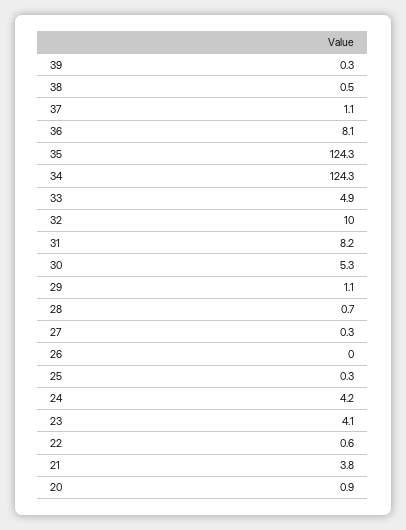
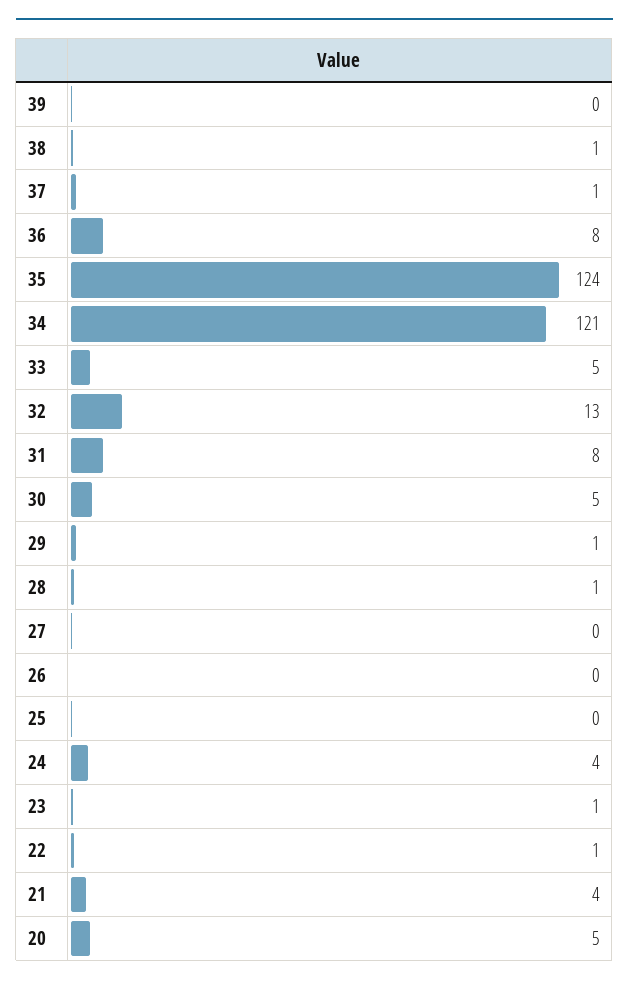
34: 124.3 -> 121
32: 10 -> 13
23: 4.1 -> 1
20: 0.9 -> 5

